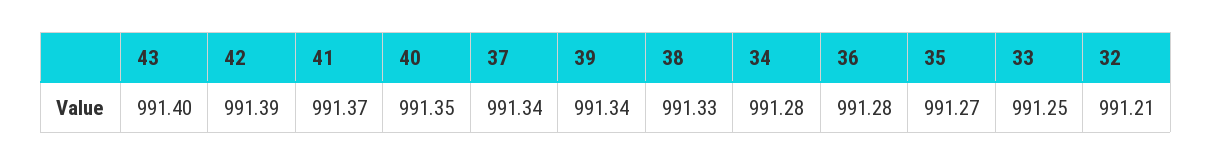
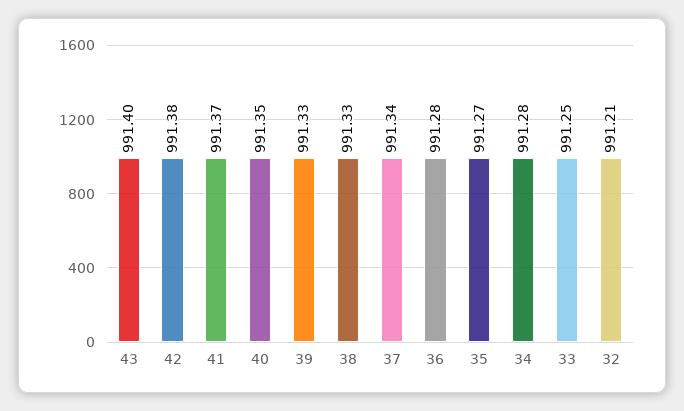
42: 991.39 -> 991.38
39: 991.34 -> 991.33

